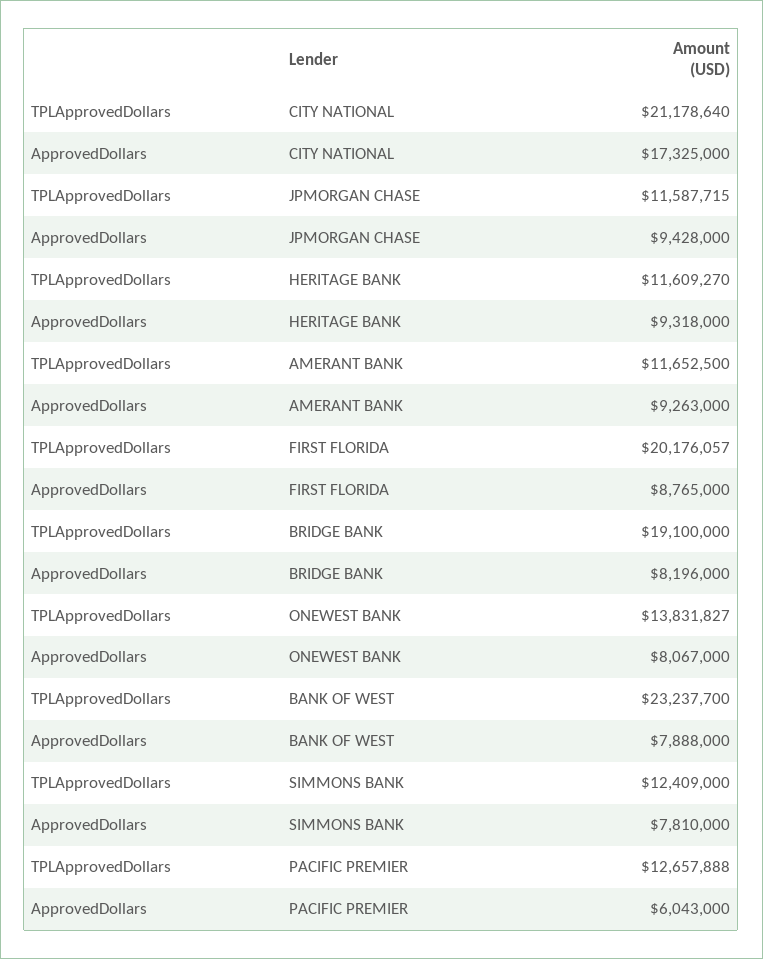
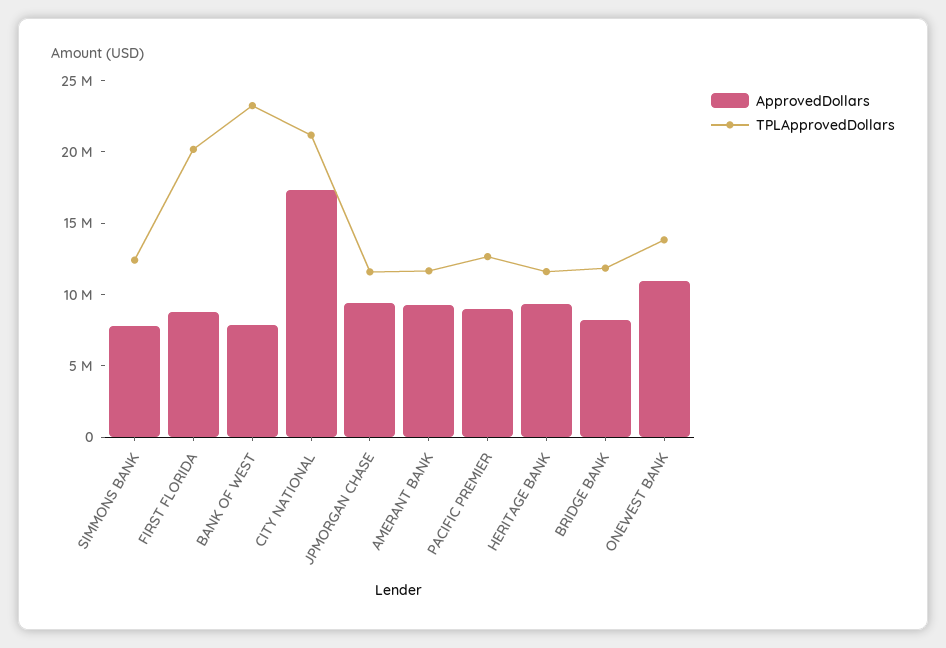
TPLApprovedDollars, BRIDGE BANK: 19100000 -> 12000000
ApprovedDollars, ONEWEST BANK: 8067000 -> 11000000
ApprovedDollars, PACIFIC PREMIER: 6043000 -> 9000000

